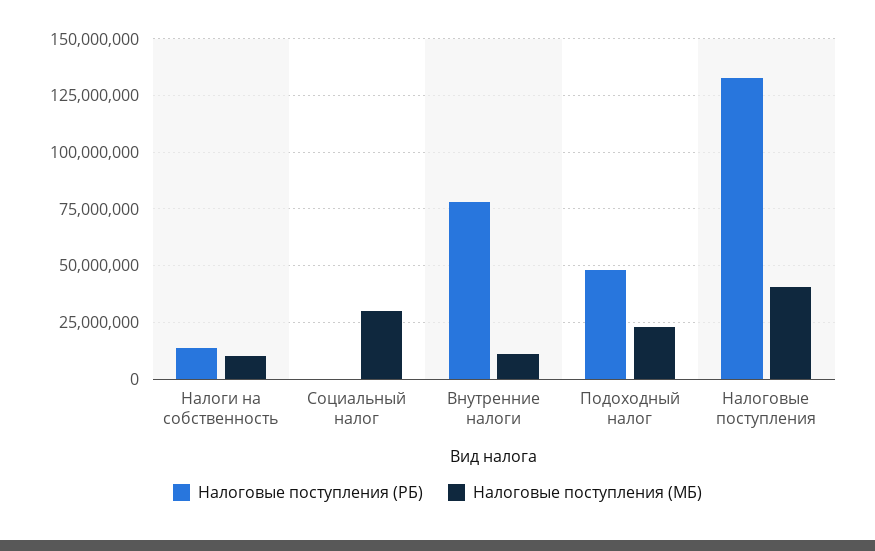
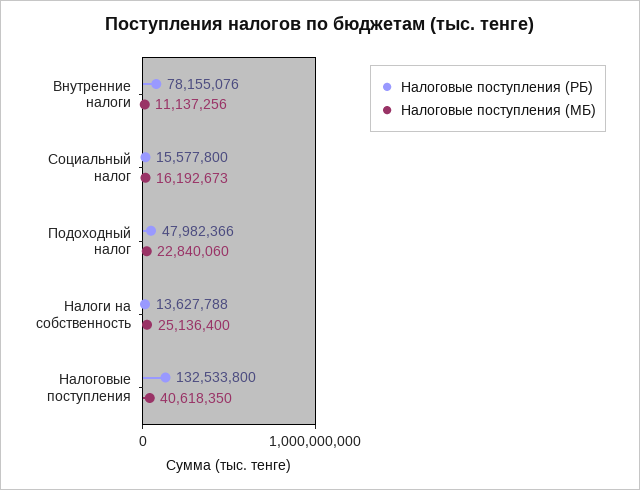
Налоговые поступления (МБ), Налоги на собственность: 10000000 -> 25136400
Налоговые поступления (РБ), Социальный налог: 0 -> 15577800
Налоговые поступления (МБ), Социальный налог: 30000000 -> 16192673

